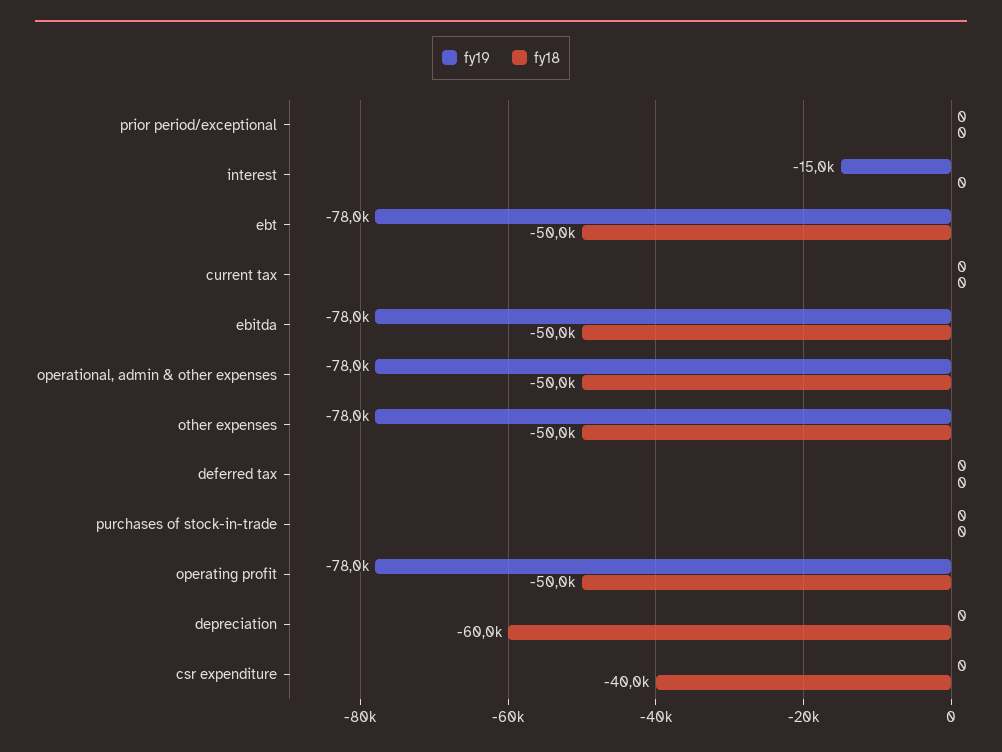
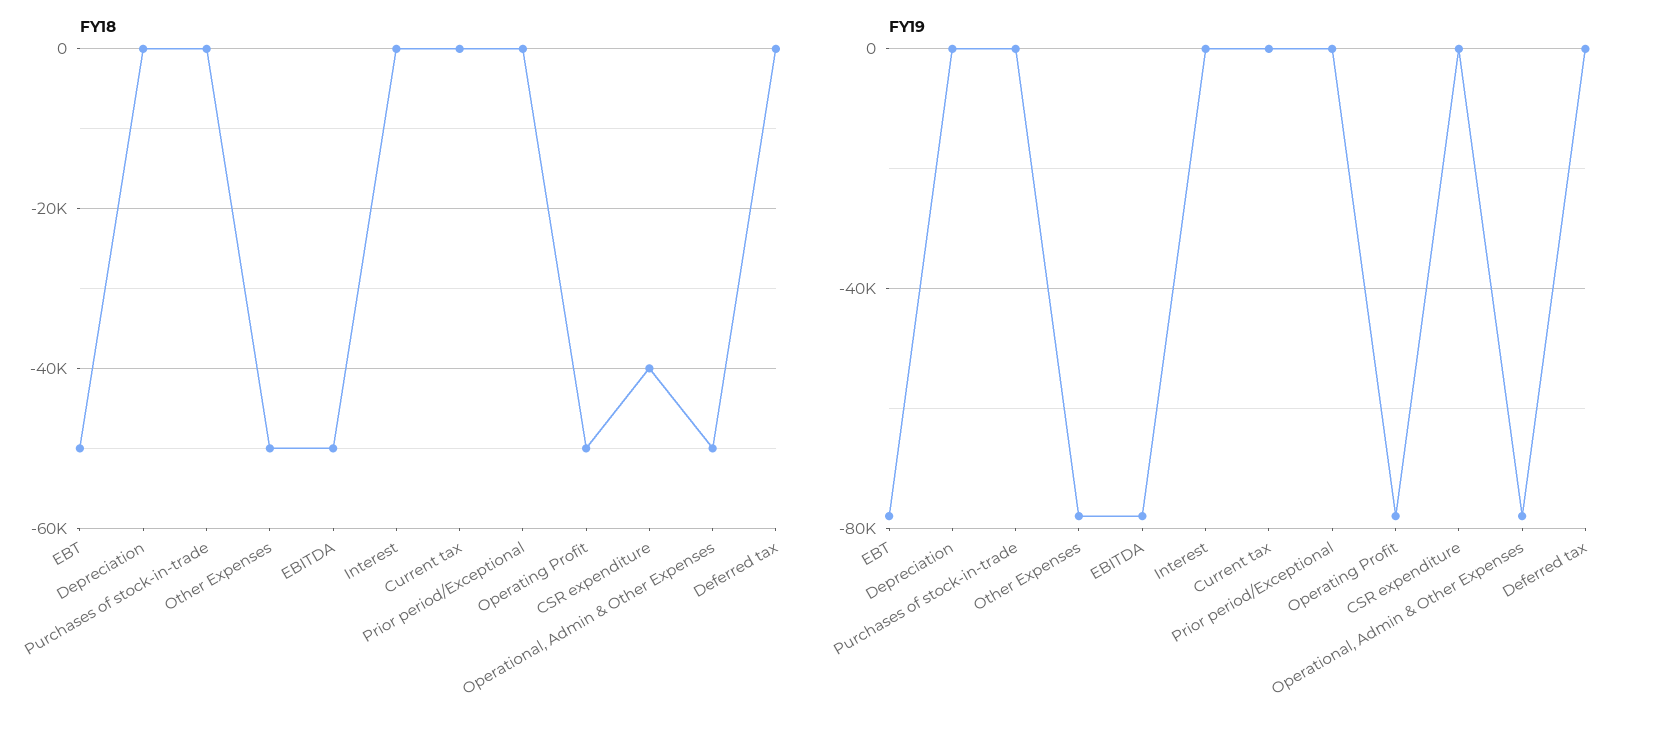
fy19, interest: -15000 -> 0
fy18, depreciation: -60000 -> 0

